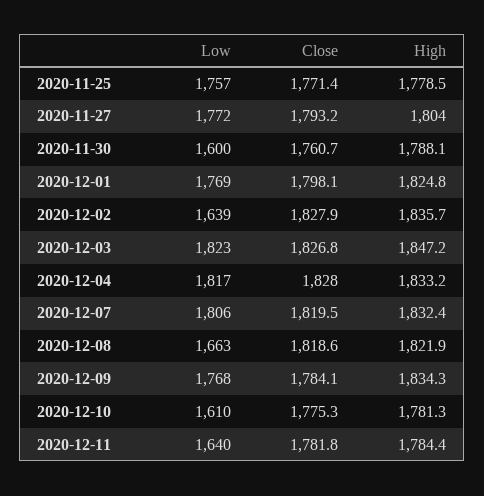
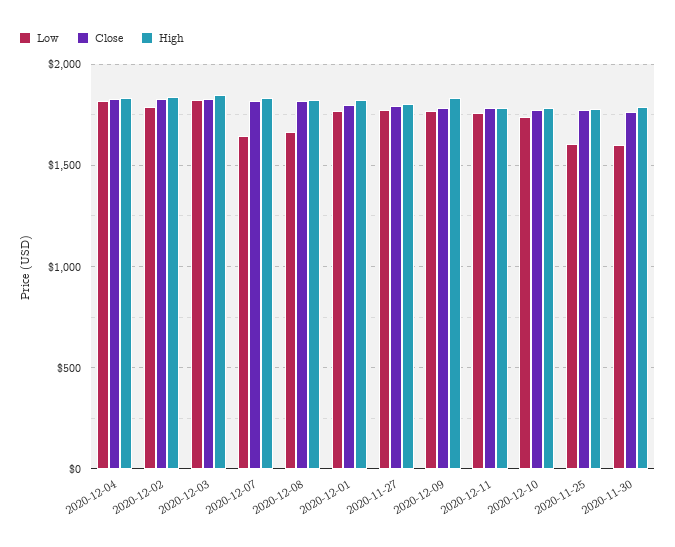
Low, 2020-11-25: 1757 -> 1600
Low, 2020-12-02: 1639 -> 1800
Low, 2020-12-07: 1806 -> 1650
Low, 2020-12-10: 1610 -> 1750
Low, 2020-12-11: 1640 -> 1750

